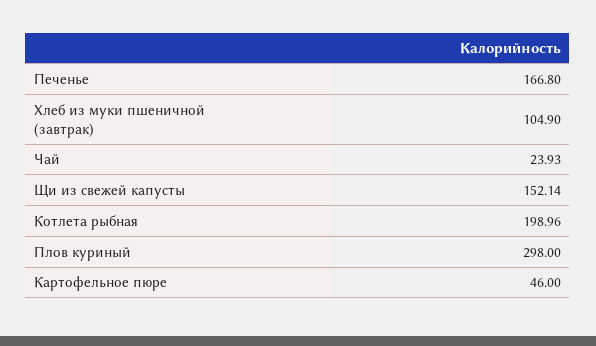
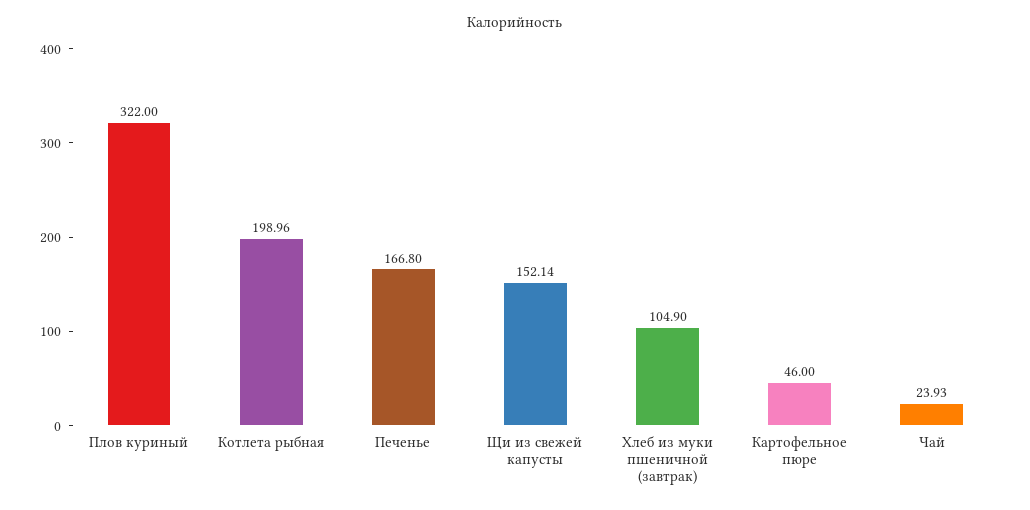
Плов куриный: 298 -> 322

